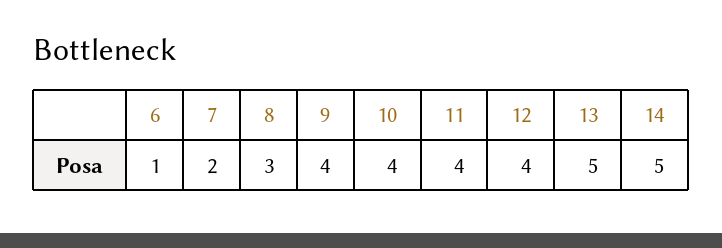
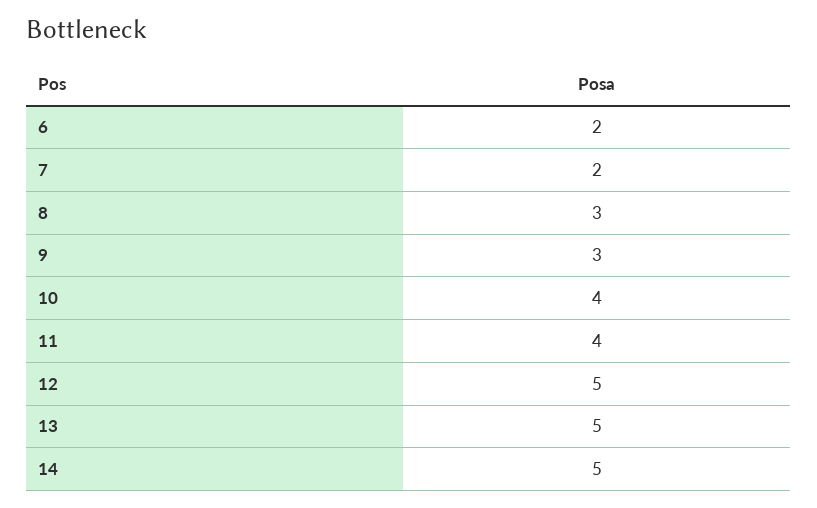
6: 1 -> 2
9: 4 -> 3
12: 4 -> 5

